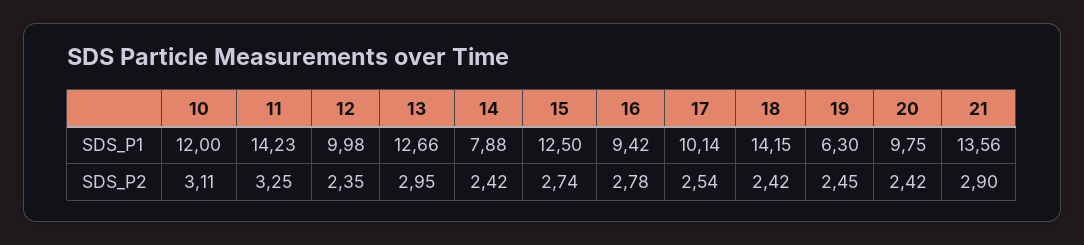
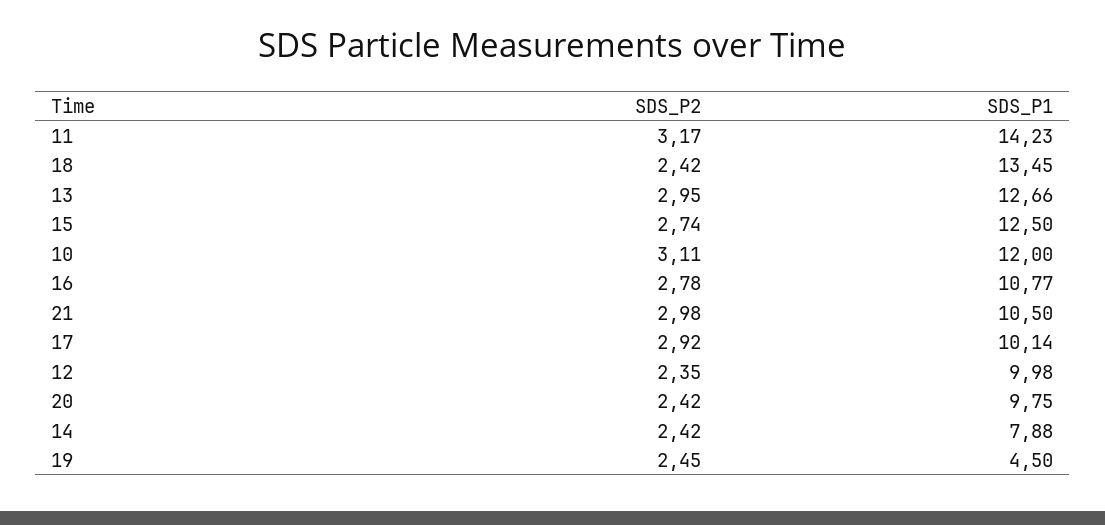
16, SDS_P1: 9.42 -> 10.77
18, SDS_P1: 14.15 -> 13.45
19, SDS_P1: 6.3 -> 4.5
21, SDS_P1: 13.56 -> 10.5
11, SDS_P2: 3.25 -> 3.17
17, SDS_P2: 2.54 -> 2.92
21, SDS_P2: 2.9 -> 2.98

